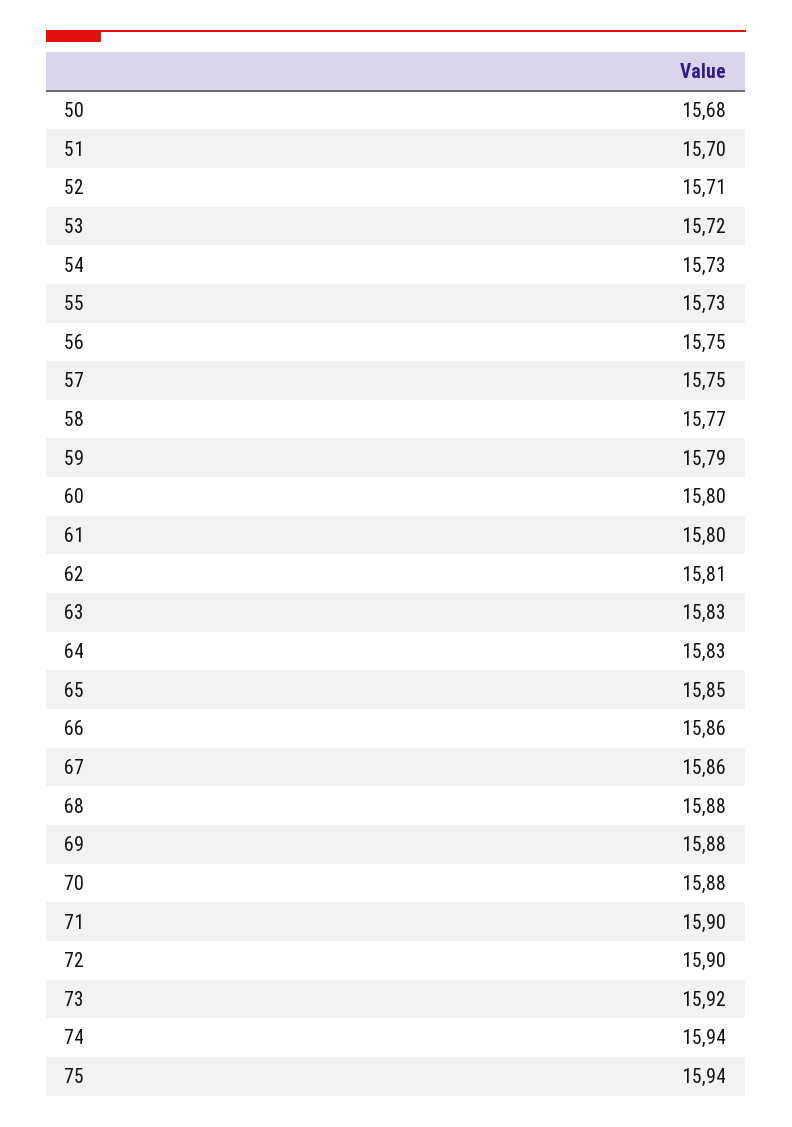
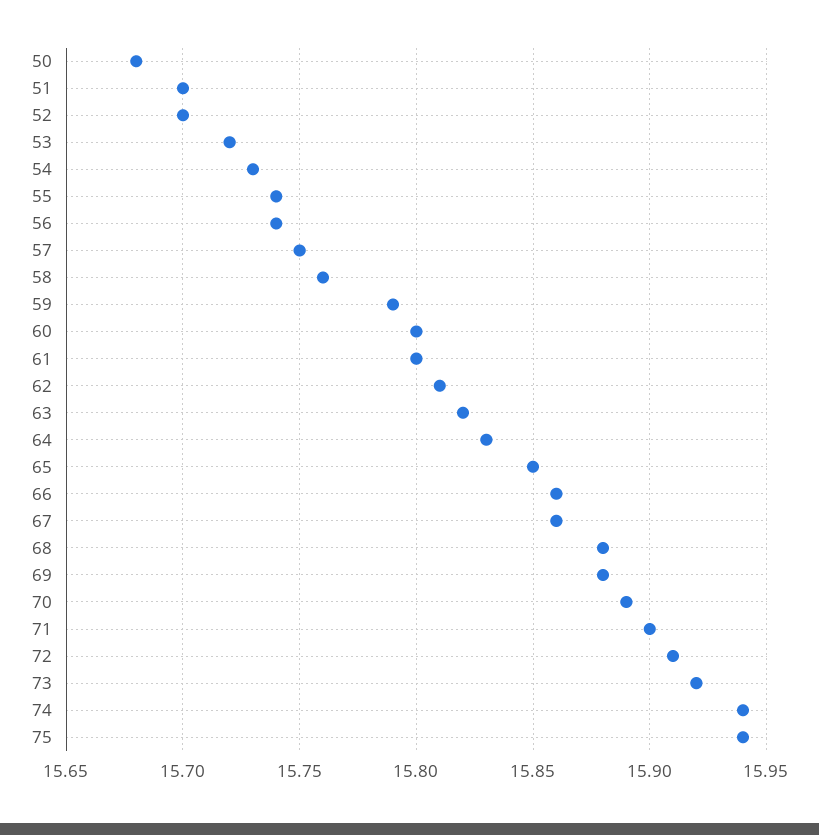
52: 15.71 -> 15.7
55: 15.73 -> 15.74
56: 15.75 -> 15.74
58: 15.77 -> 15.76
63: 15.83 -> 15.82
70: 15.88 -> 15.89
72: 15.9 -> 15.91

